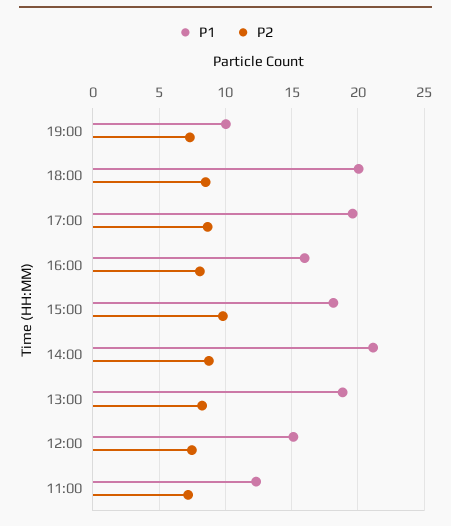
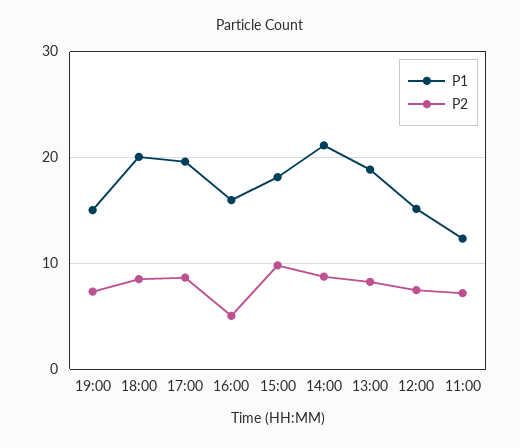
P1, 19:00: 10 -> 15
P2, 16:00: 8 -> 5

